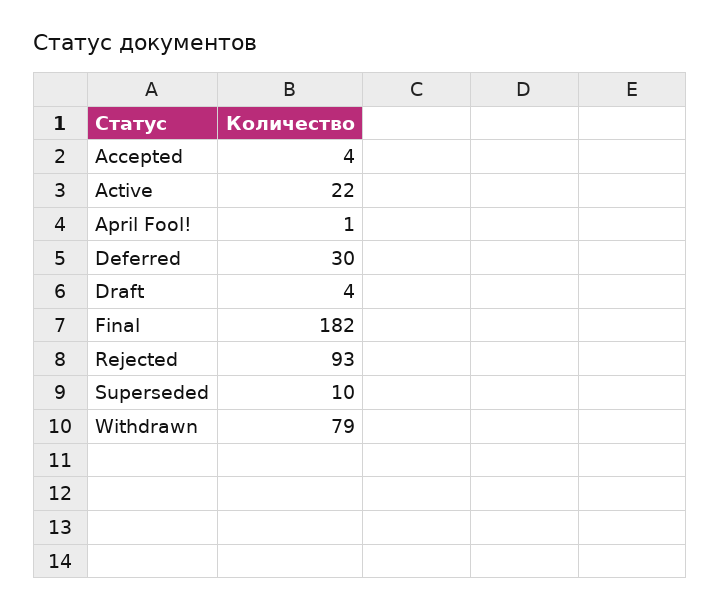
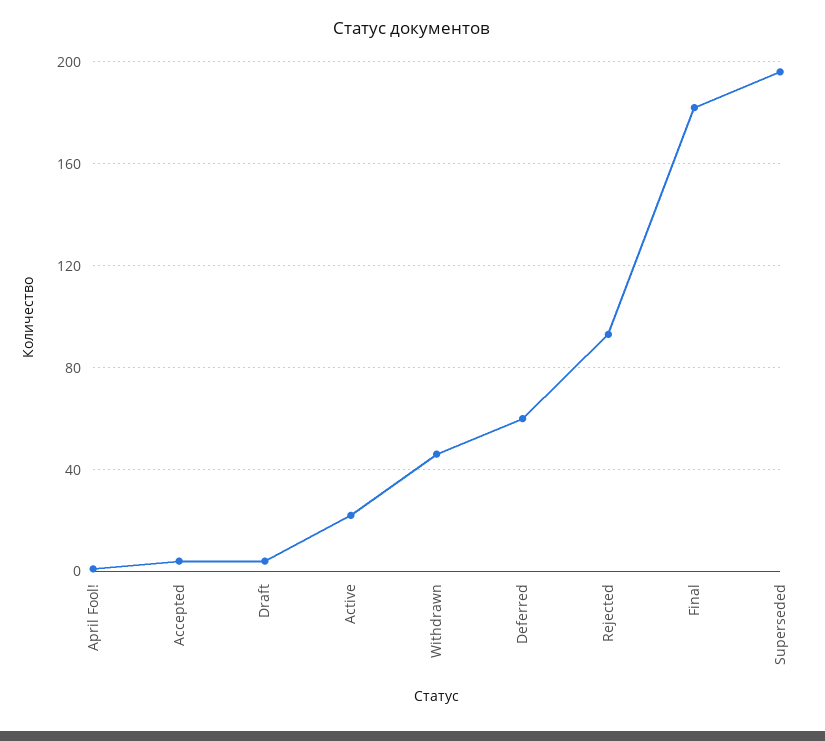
Deferred: 30 -> 60
Superseded: 10 -> 195
Withdrawn: 79 -> 45

